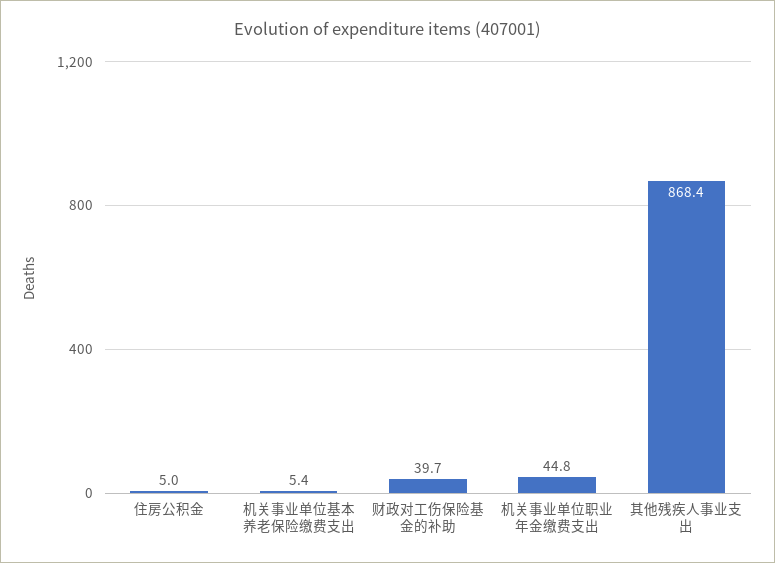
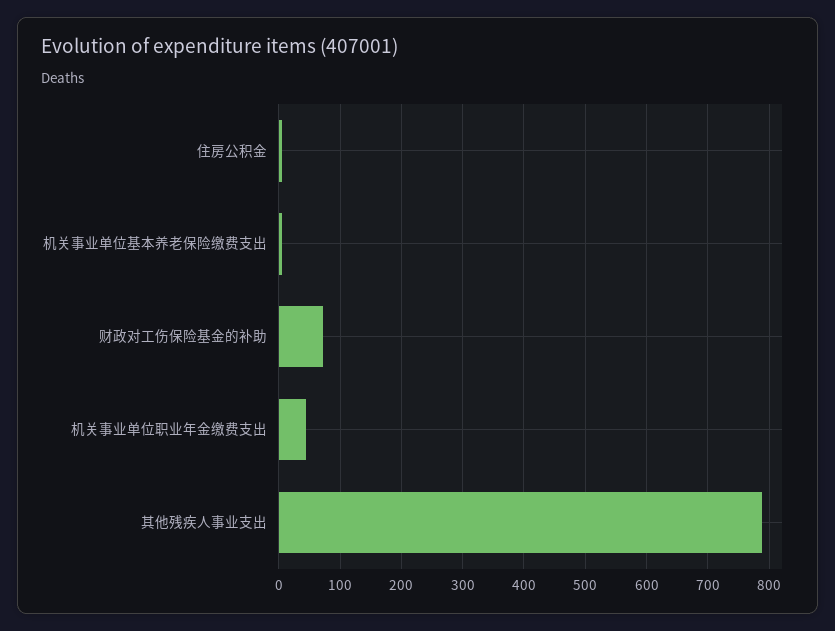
财政对工伤保险基金的补助: 39.7 -> 70
其他残疾人事业支出: 868.4 -> 790

